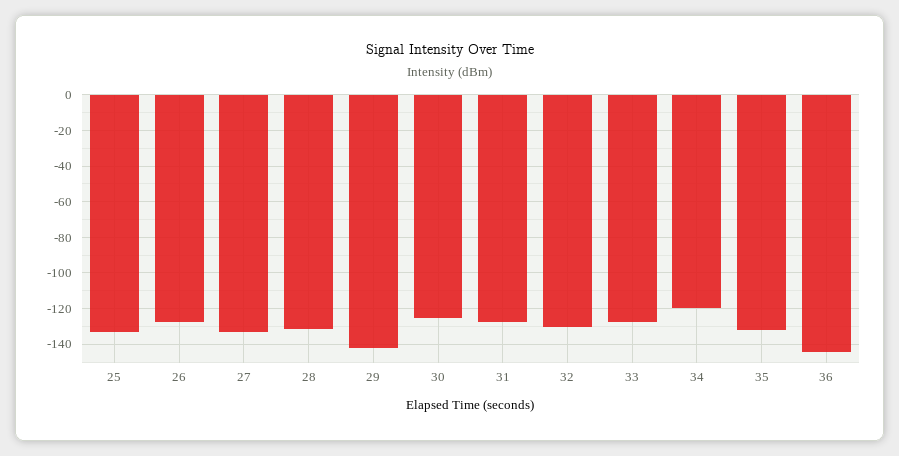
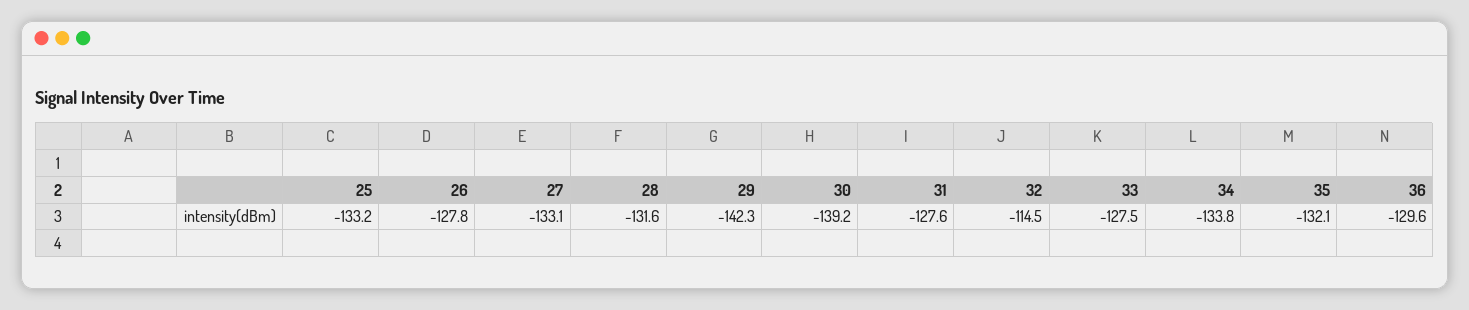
30: -125 -> -139.2
32: -130 -> -114.5
34: -120 -> -133.8
36: -145 -> -129.6

